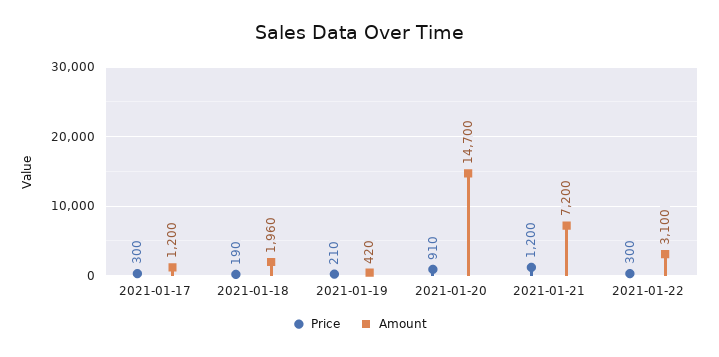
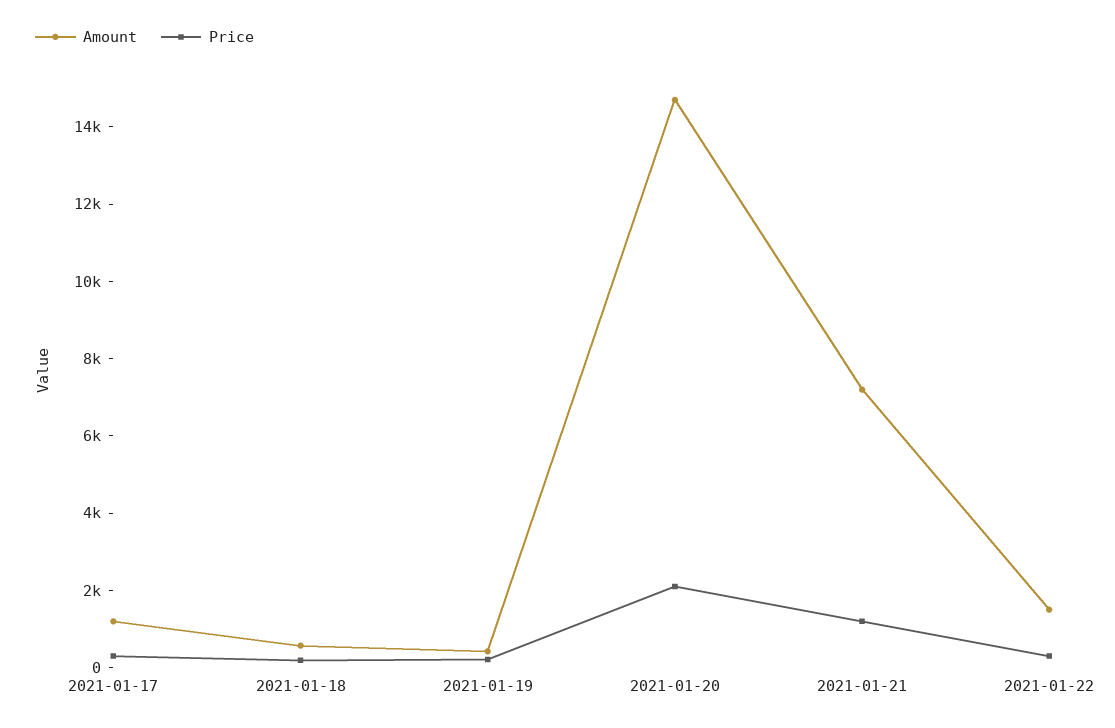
Amount, 2021-01-18: 1960 -> 500
Price, 2021-01-20: 910 -> 2000
Amount, 2021-01-22: 3100 -> 1500

